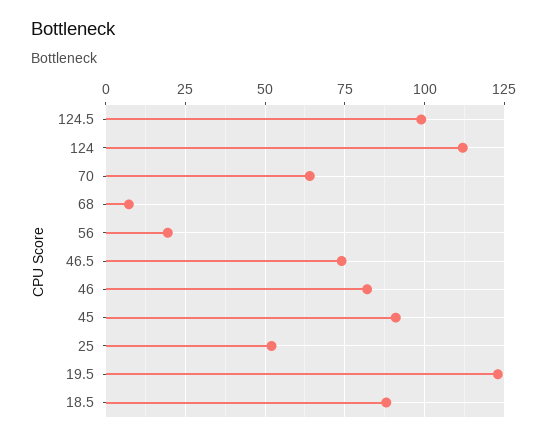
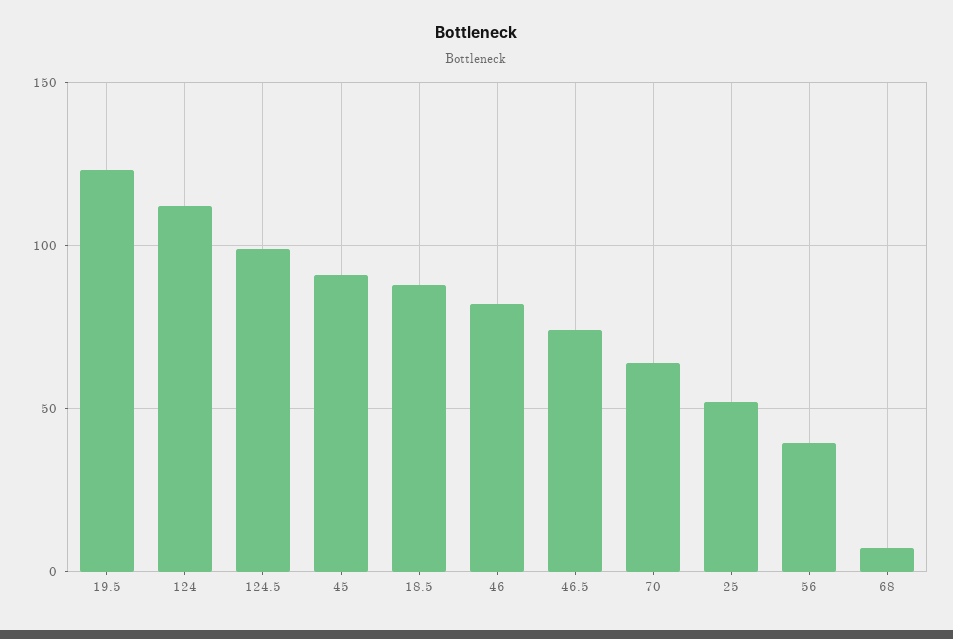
56: 20 -> 40

